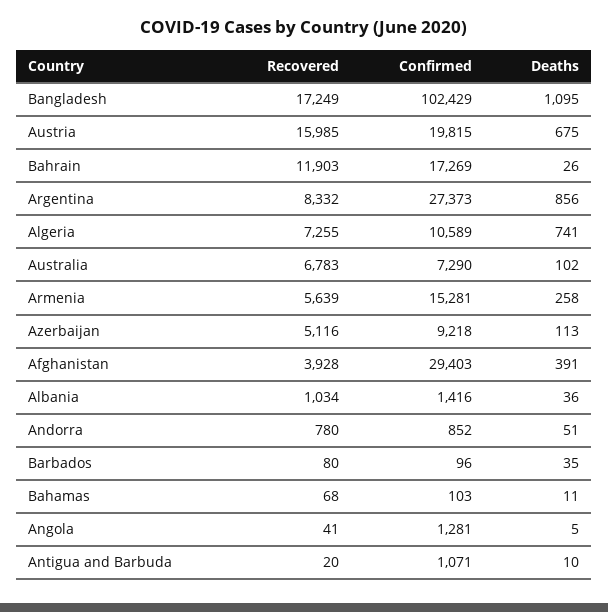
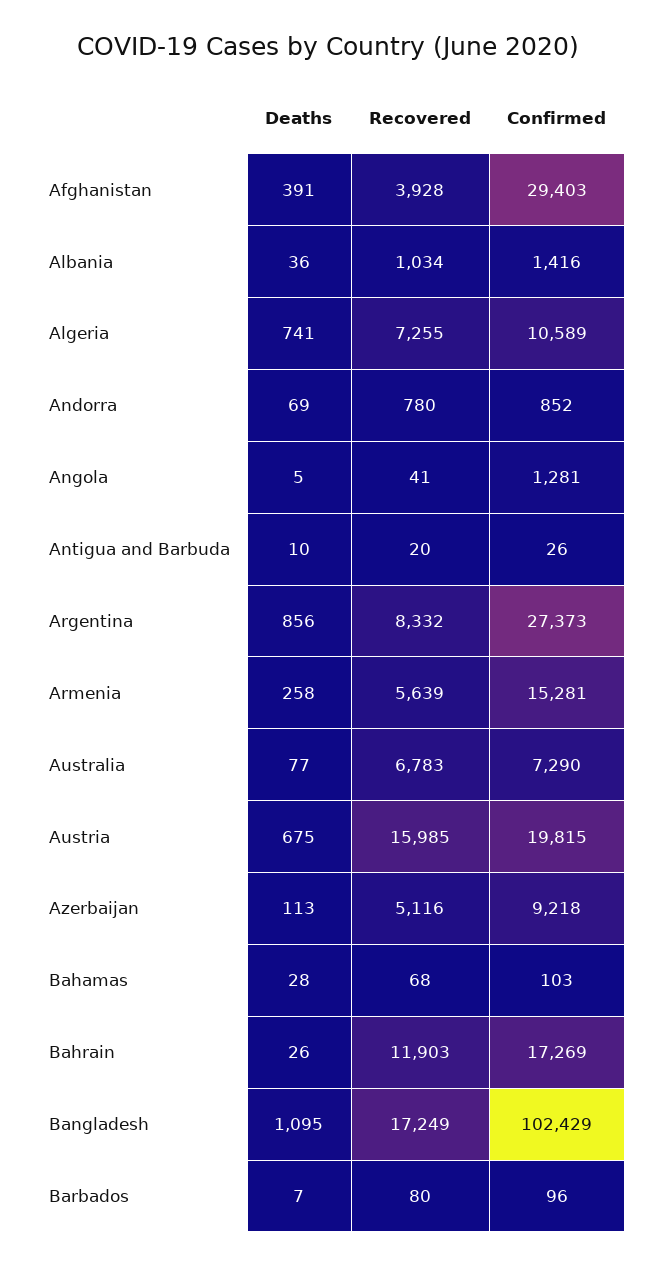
Deaths, Australia: 102 -> 77
Deaths, Andorra: 51 -> 69
Deaths, Barbados: 35 -> 7
Deaths, Bahamas: 11 -> 28
Confirmed, Antigua and Barbuda: 1071 -> 26

